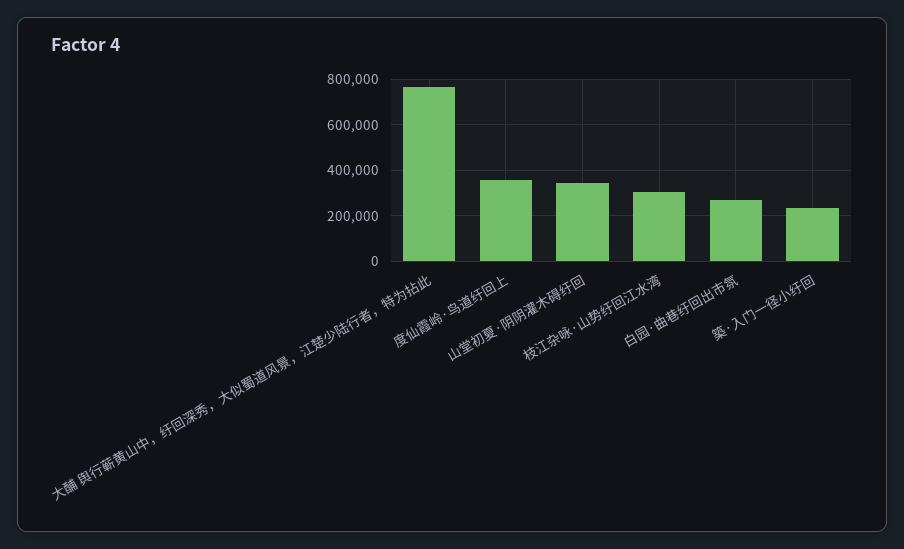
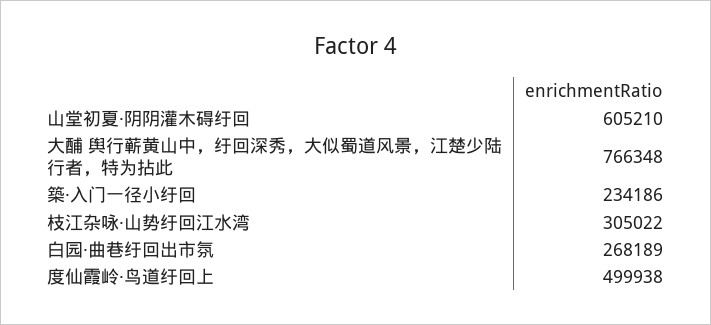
度仙霞岭·鸟道纡回上: 350000 -> 499938
山堂初夏·阴阴灌木碍纡回: 350000 -> 605210

